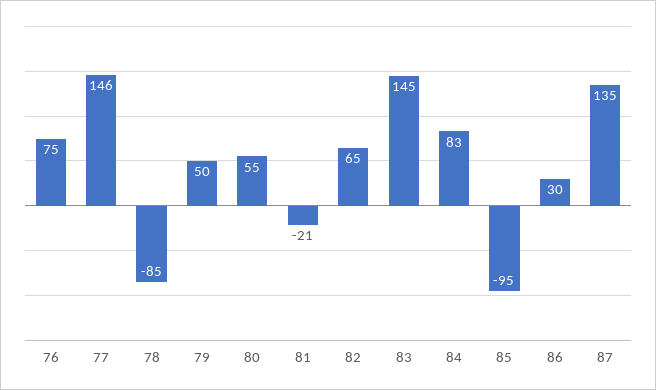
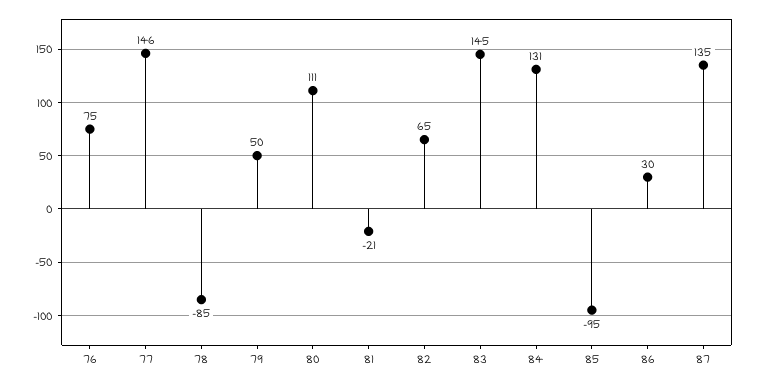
80: 55 -> 111
84: 83 -> 131

